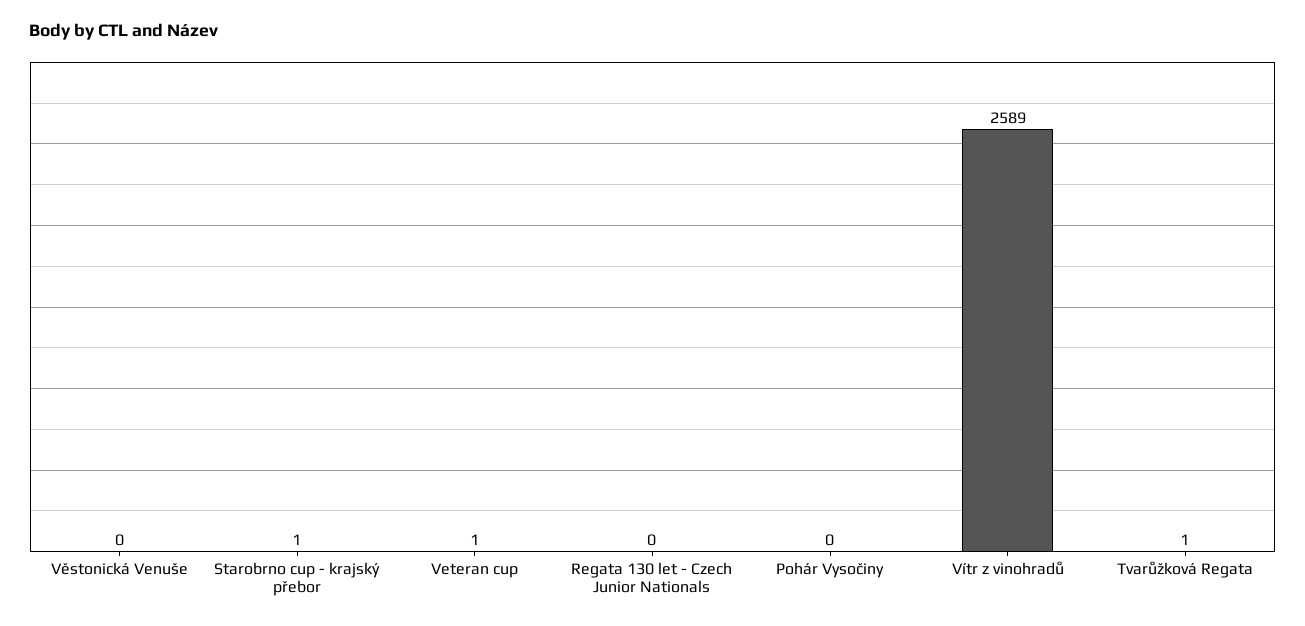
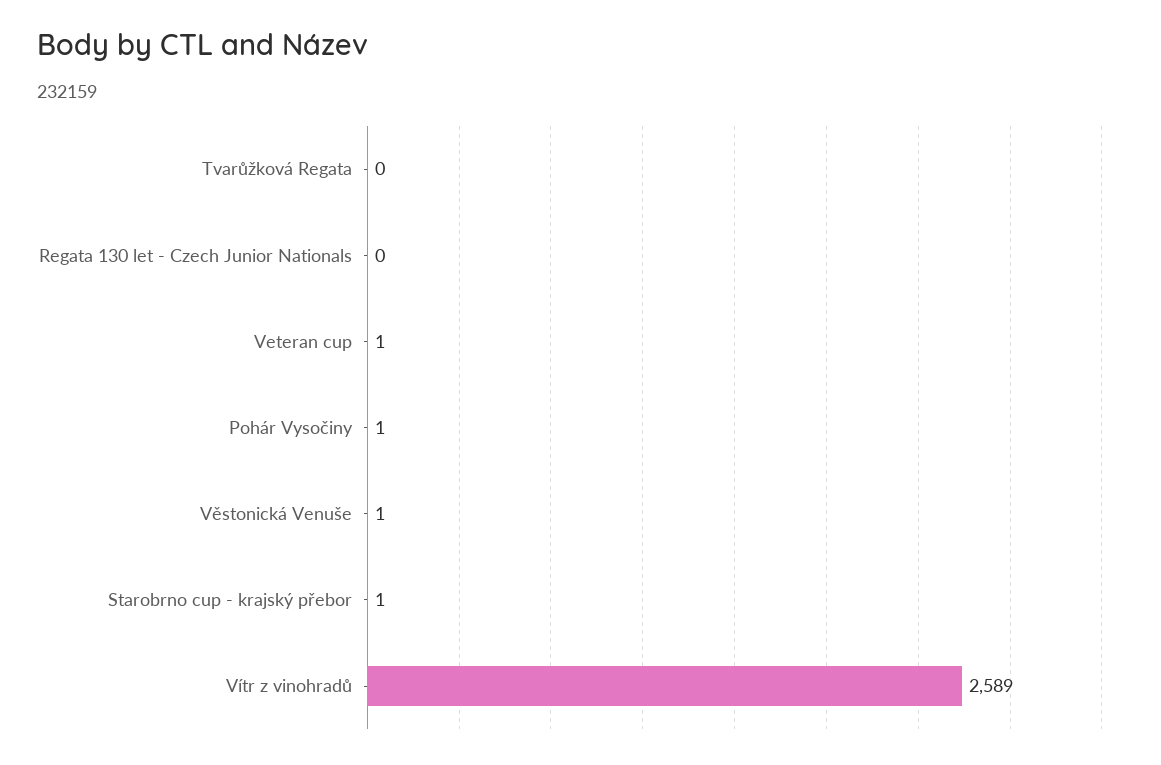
Věstonická Venuše: 0 -> 1
Pohár Vysočiny: 0 -> 1
Tvarůžková Regata: 1 -> 0

